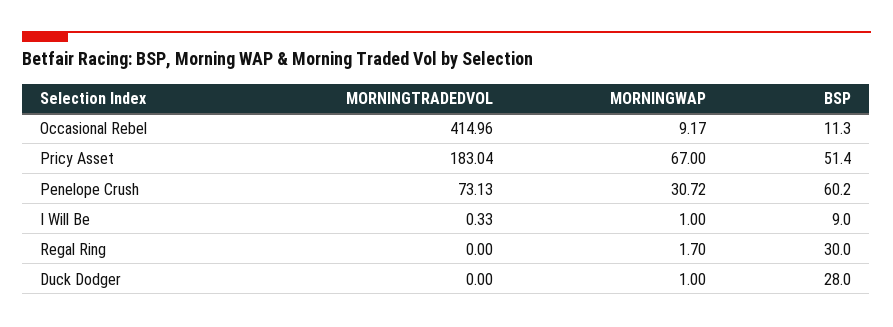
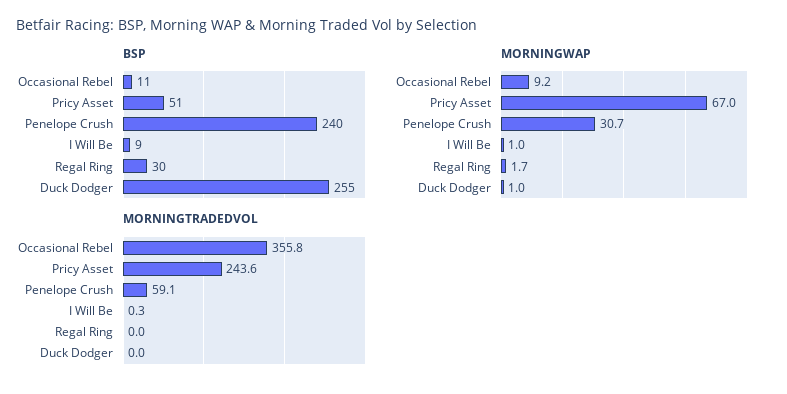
MORNINGTRADEDVOL, Occasional Rebel: 414.96 -> 355.8
MORNINGTRADEDVOL, Pricy Asset: 183.04 -> 243.6
MORNINGTRADEDVOL, Penelope Crush: 73.13 -> 59.1
BSP, Penelope Crush: 60.2 -> 240
BSP, Duck Dodger: 28 -> 255

